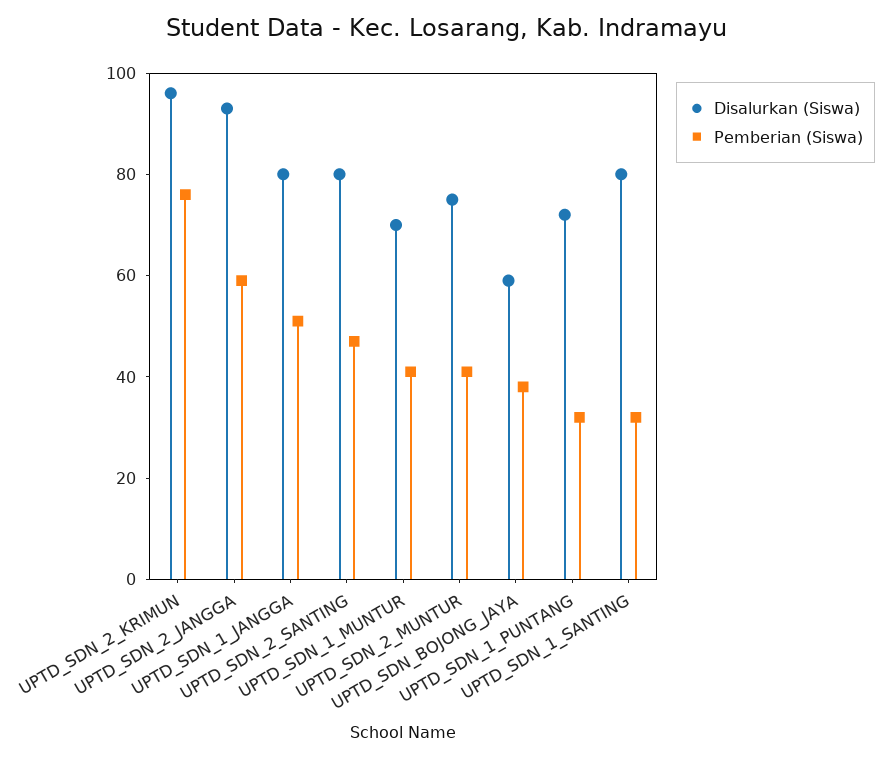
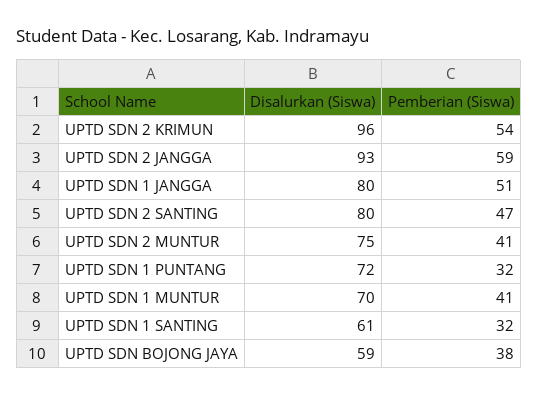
Pemberian (Siswa), UPTD_SDN_2_KRIMUN: 75 -> 54
Disalurkan (Siswa), UPTD_SDN_1_SANTING: 80 -> 61

